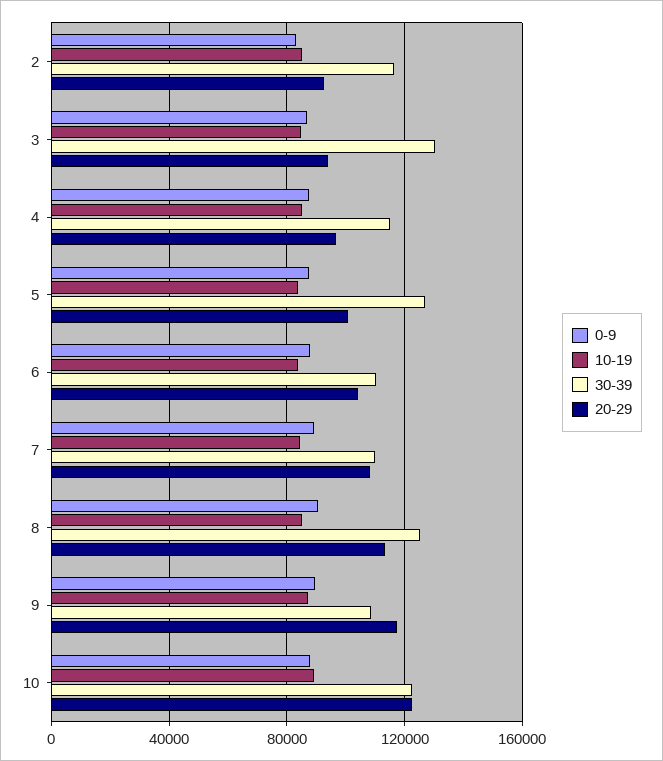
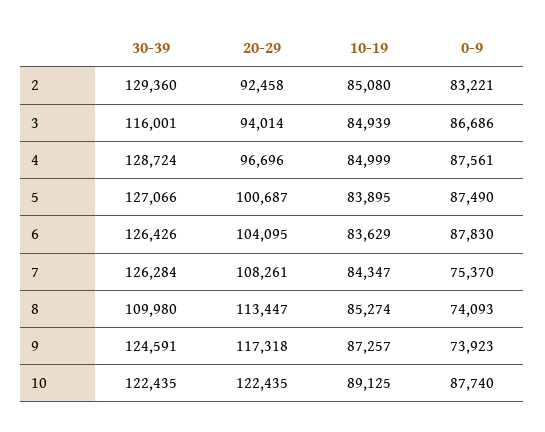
30-39, 2: 115000 -> 129360
30-39, 3: 130000 -> 116001
30-39, 4: 115000 -> 128724
30-39, 6: 110000 -> 126426
0-9, 7: 90000 -> 75370
30-39, 7: 110000 -> 126284
0-9, 8: 90000 -> 74093
30-39, 8: 125000 -> 109980
0-9, 9: 90000 -> 73923
30-39, 9: 110000 -> 124591

